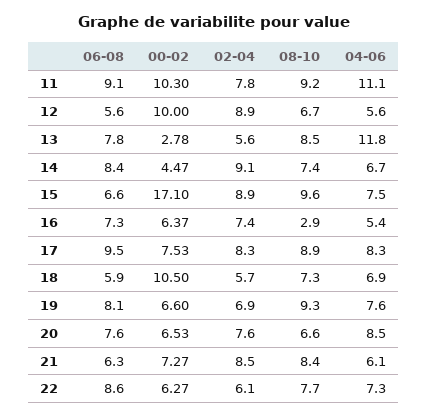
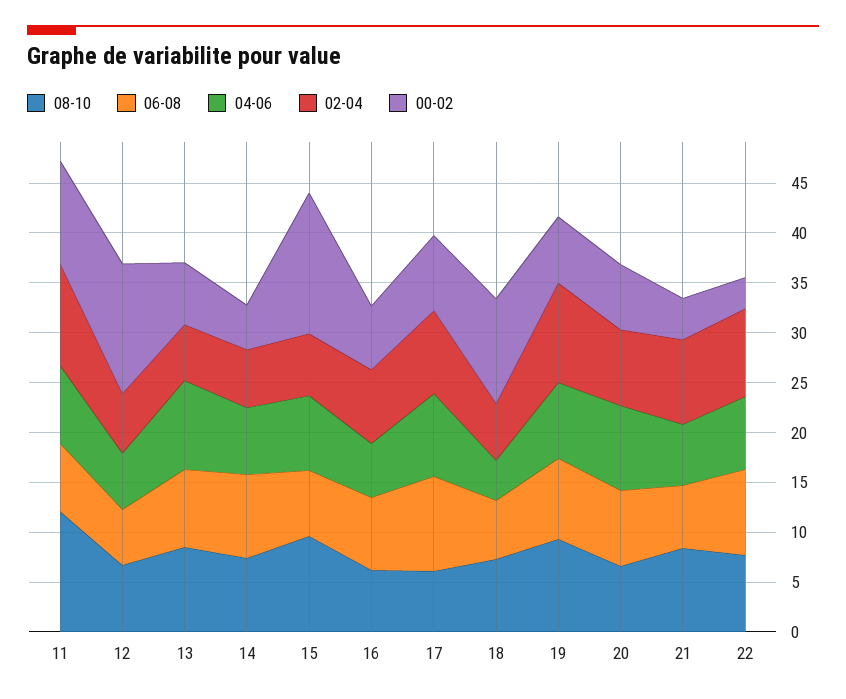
06-08, 11: 9.1 -> 7
02-04, 11: 7.8 -> 10
08-10, 11: 9.2 -> 12
04-06, 11: 11.1 -> 8
00-02, 12: 10 -> 13
02-04, 12: 8.9 -> 6
00-02, 13: 2.78 -> 6
04-06, 13: 11.8 -> 9
02-04, 14: 9.1 -> 6
00-02, 15: 17.1 -> 14
02-04, 15: 8.9 -> 6
08-10, 16: 2.9 -> 6
08-10, 17: 8.9 -> 6
04-06, 18: 6.9 -> 4
02-04, 19: 6.9 -> 10
00-02, 21: 7.27 -> 4
00-02, 22: 6.27 -> 3
02-04, 22: 6.1 -> 9

